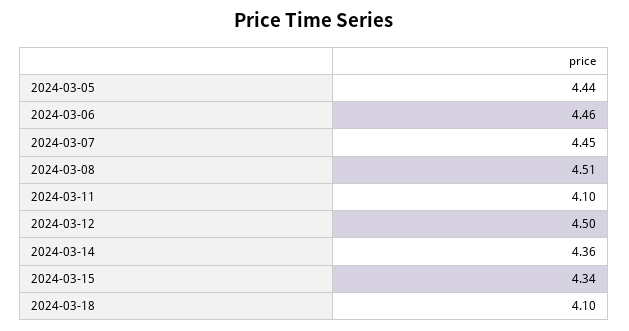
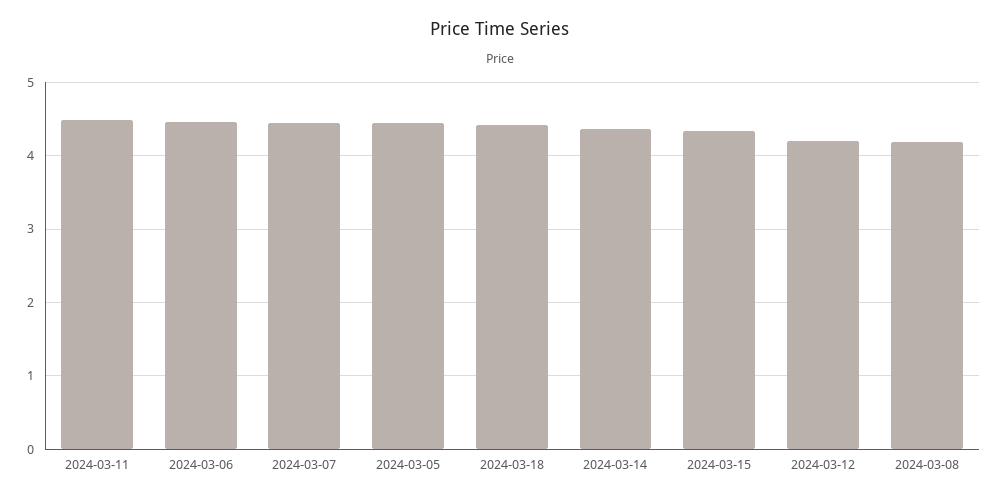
2024-03-08: 4.51 -> 4.2
2024-03-11: 4.1 -> 4.5
2024-03-12: 4.5 -> 4.2
2024-03-18: 4.1 -> 4.4

